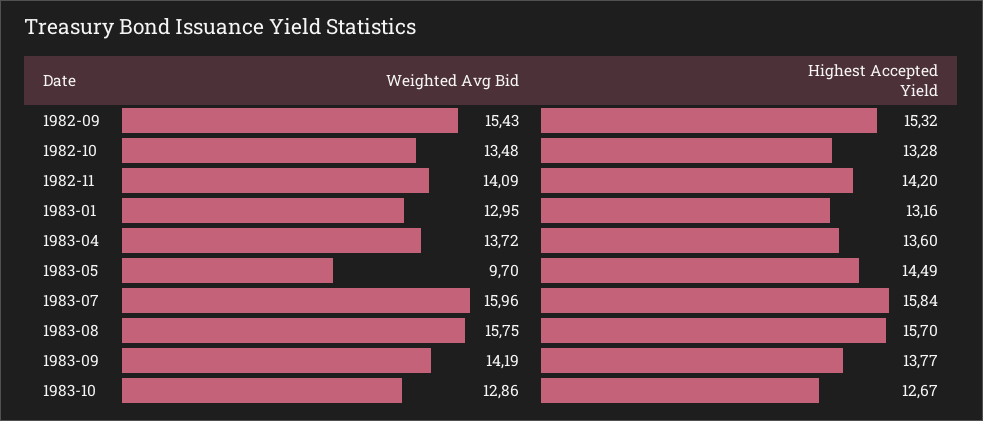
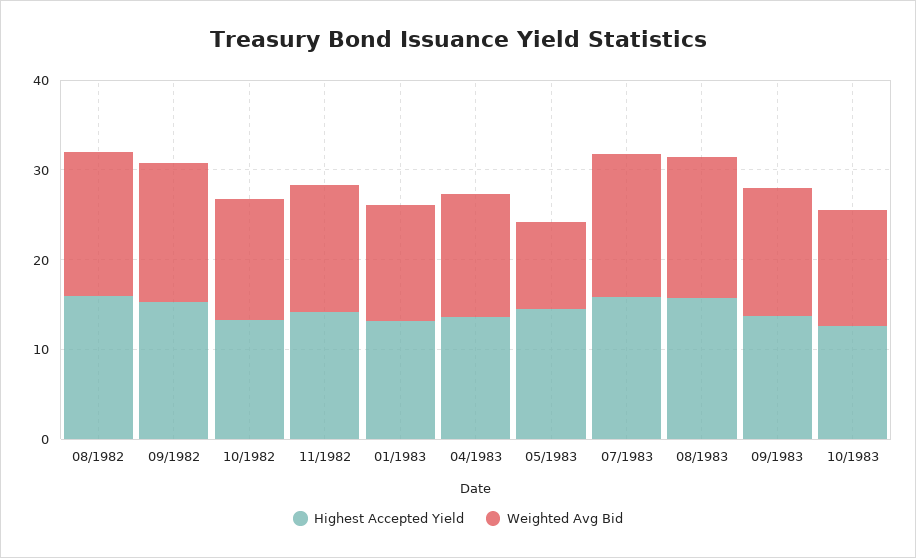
Highest Accepted Yield, 08/1982: none -> 16
Weighted Avg Bid, 08/1982: none -> 16

